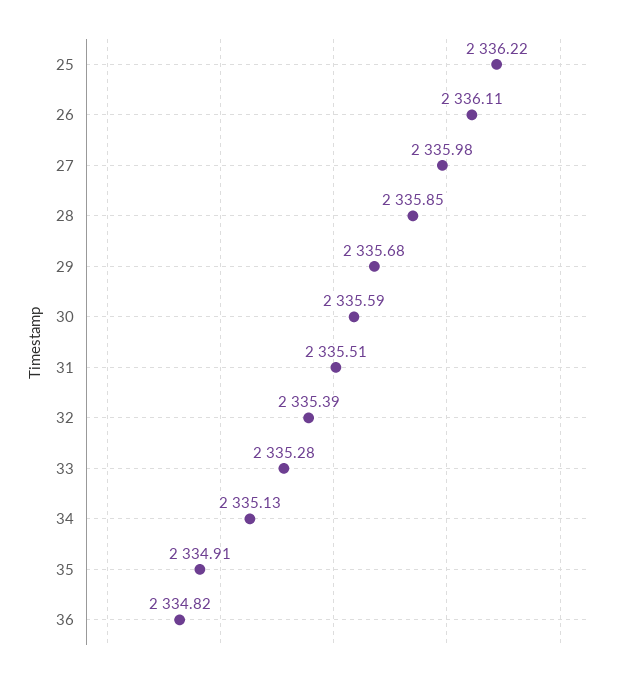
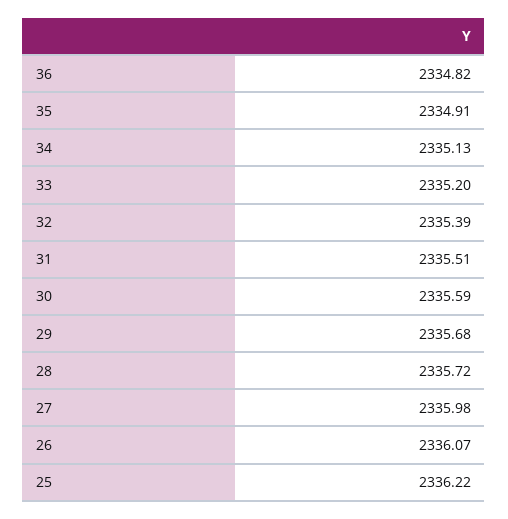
26: 2336.11 -> 2336.07
28: 2335.85 -> 2335.72
33: 2335.28 -> 2335.2

